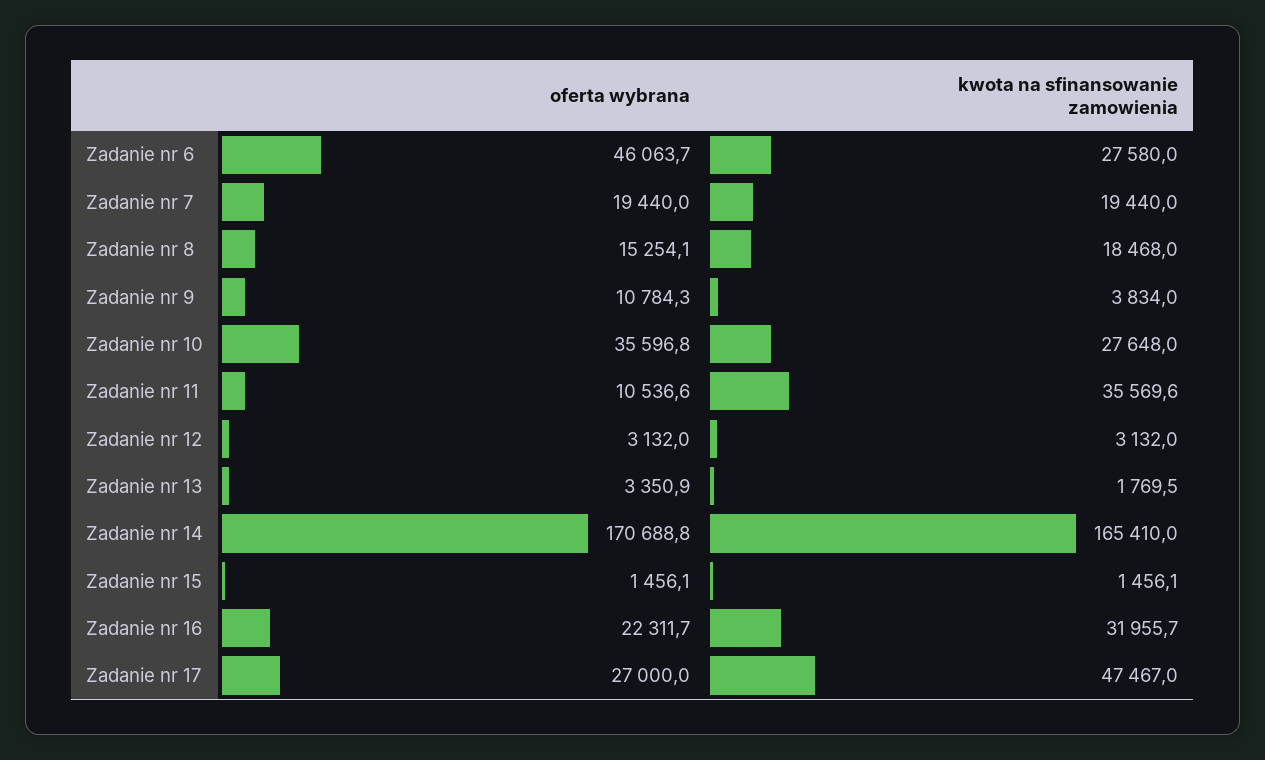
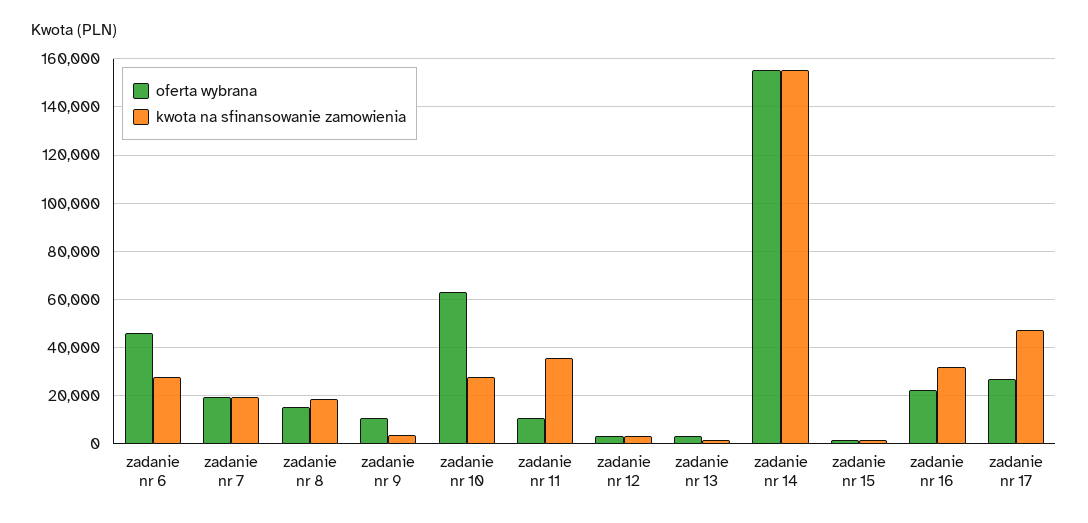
oferta wybrana, Zadanie nr 10: 35596.8 -> 62500
oferta wybrana, Zadanie nr 14: 170688.8 -> 155000
kwota na sfinansowanie zamowienia, Zadanie nr 14: 165410 -> 155000

